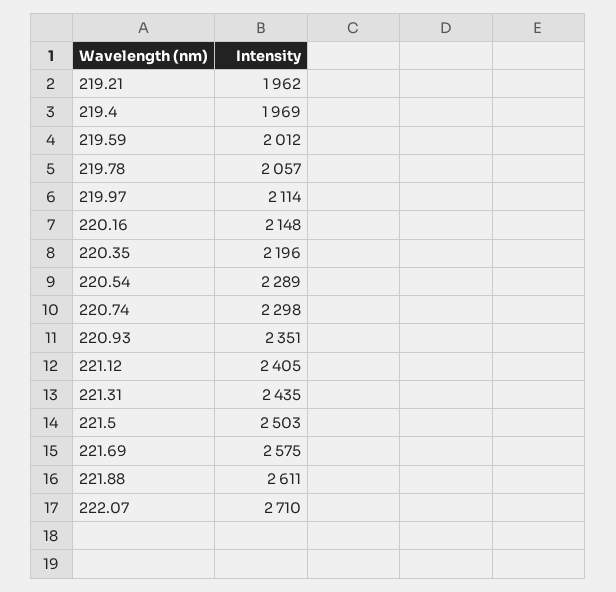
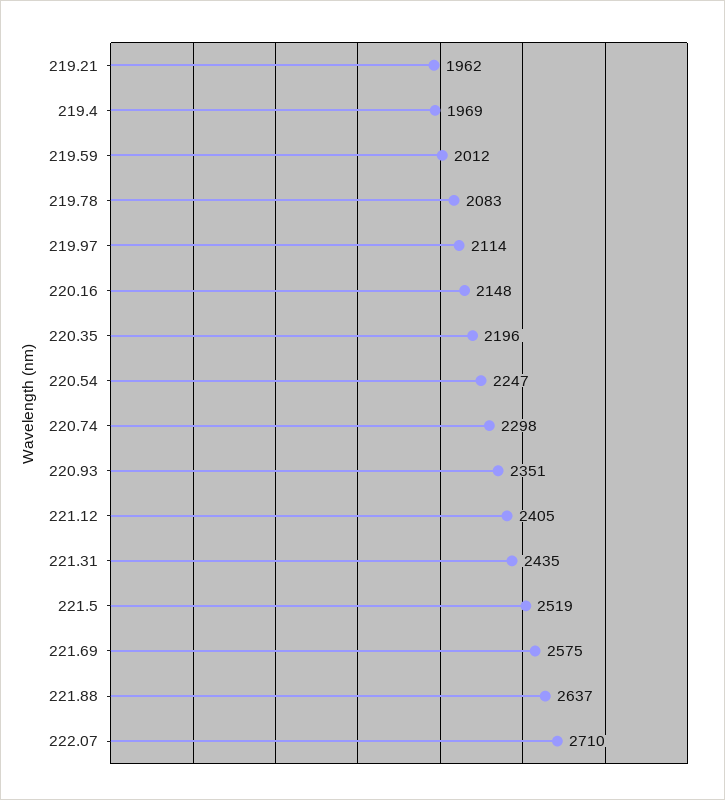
219.78: 2057 -> 2083
220.54: 2289 -> 2247
221.5: 2503 -> 2519
221.88: 2611 -> 2637

